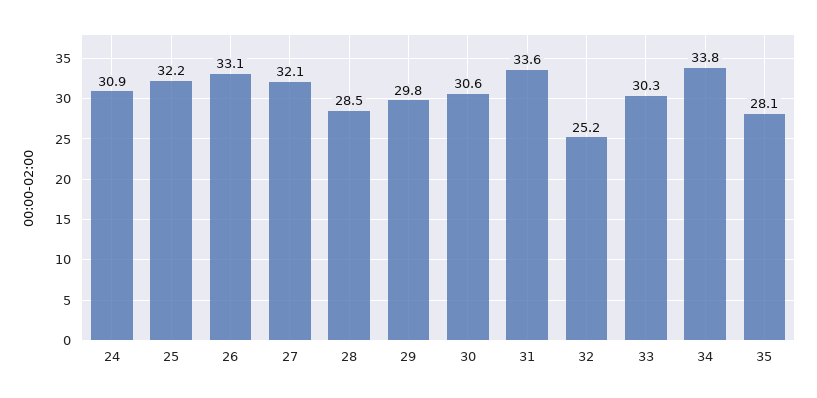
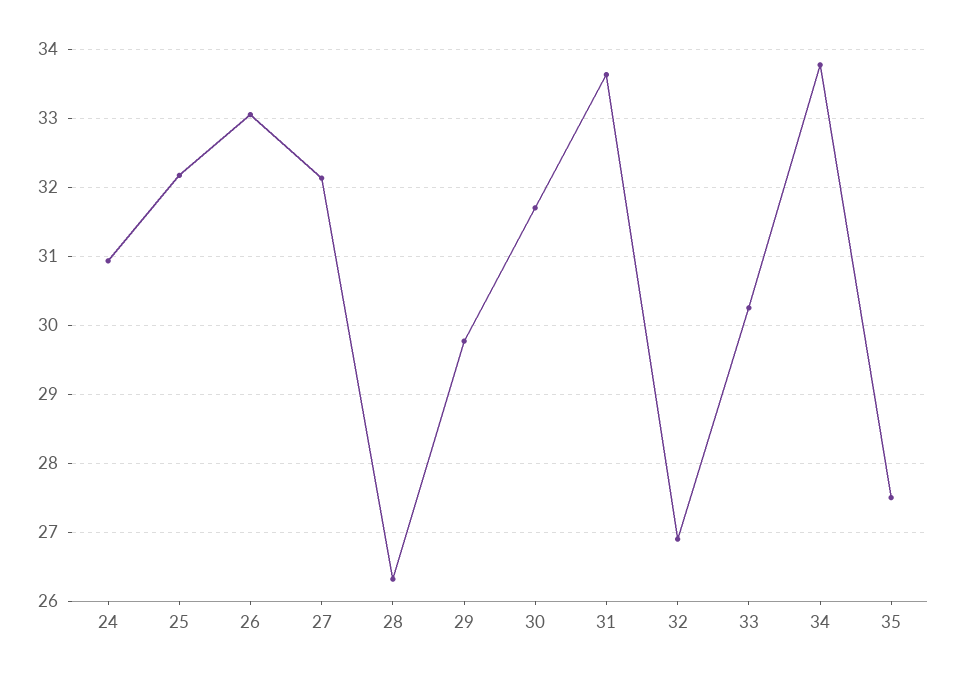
28: 28.5 -> 26.3
30: 30.6 -> 31.7
32: 25.2 -> 26.9
35: 28.1 -> 27.5

